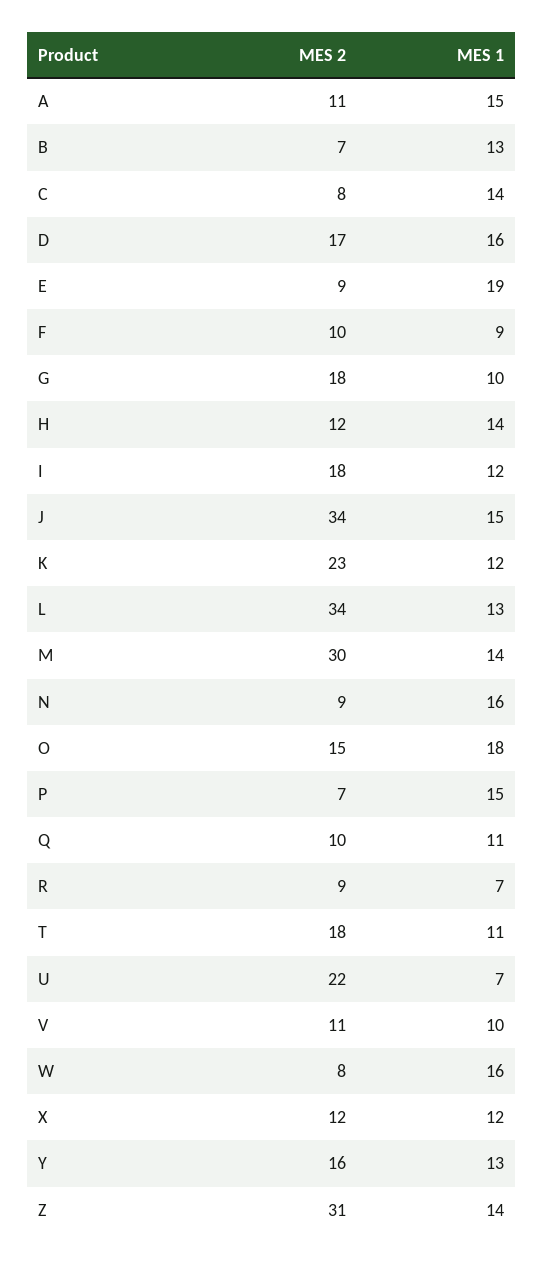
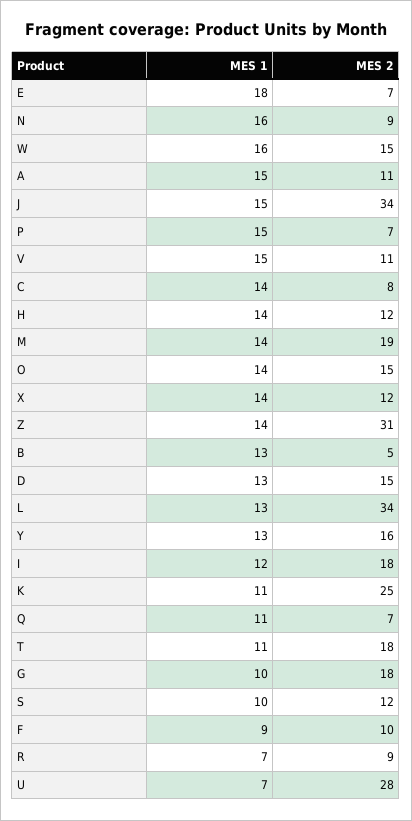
MES 2, B: 7 -> 5
MES 2, D: 17 -> 15
MES 1, D: 16 -> 13
MES 2, E: 9 -> 7
MES 1, E: 19 -> 18
MES 2, K: 23 -> 25
MES 1, K: 12 -> 11
MES 2, M: 30 -> 19
MES 1, O: 18 -> 14
MES 2, Q: 10 -> 7
MES 2, U: 22 -> 28
MES 1, V: 10 -> 15
MES 2, W: 8 -> 15
MES 1, X: 12 -> 14
MES 1, S: none -> 10
MES 2, S: none -> 12

